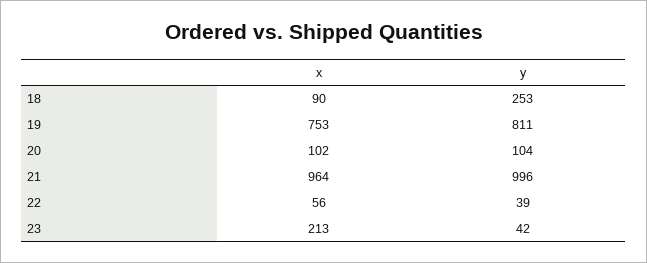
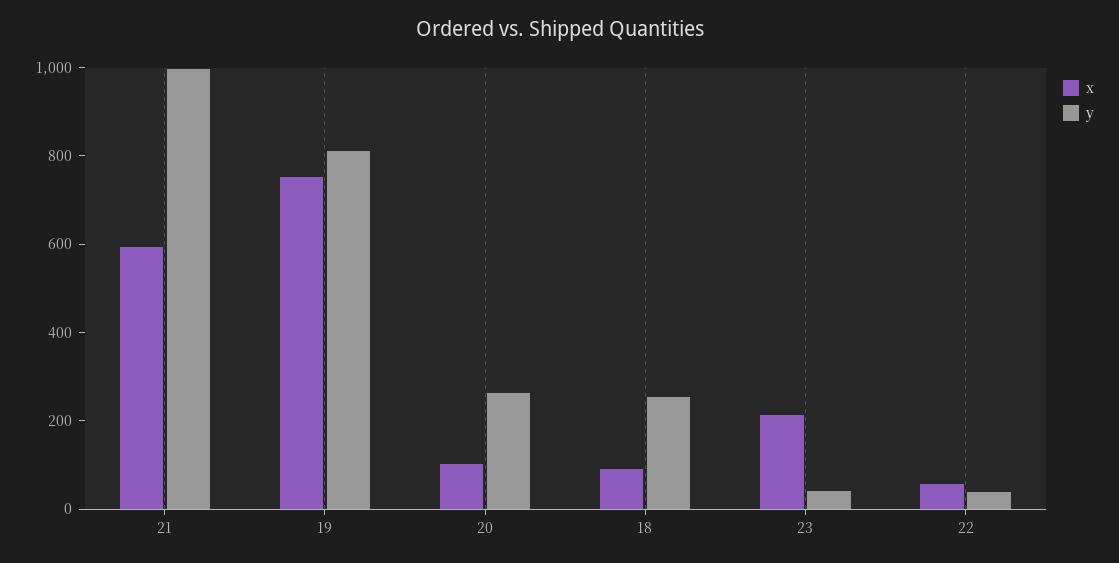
y, 20: 104 -> 250
x, 21: 964 -> 600

